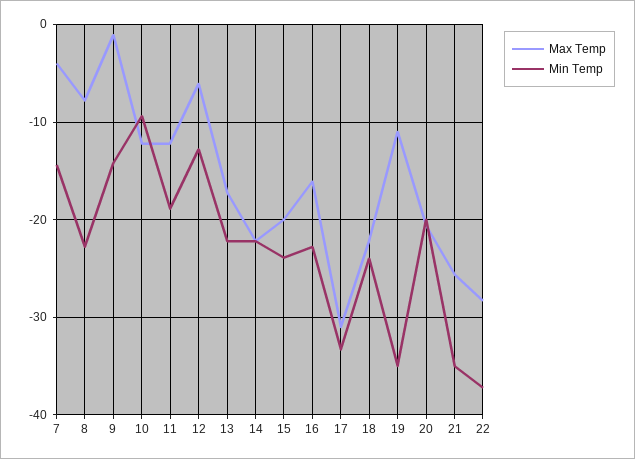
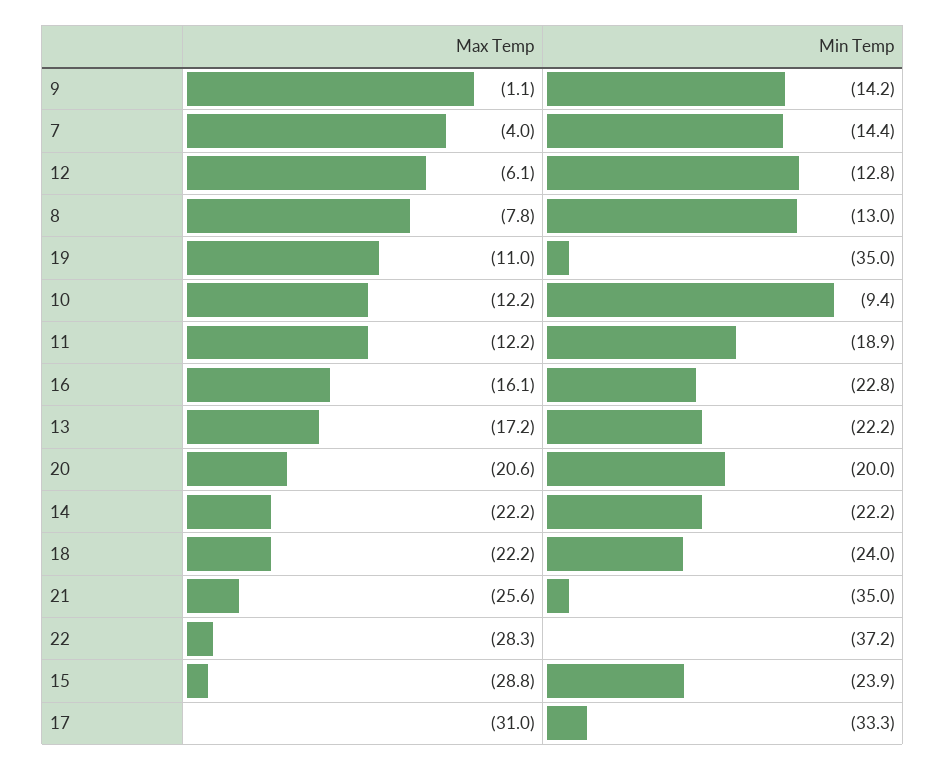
Min Temp, 8: -23 -> -13
Max Temp, 15: -20 -> -28.8

